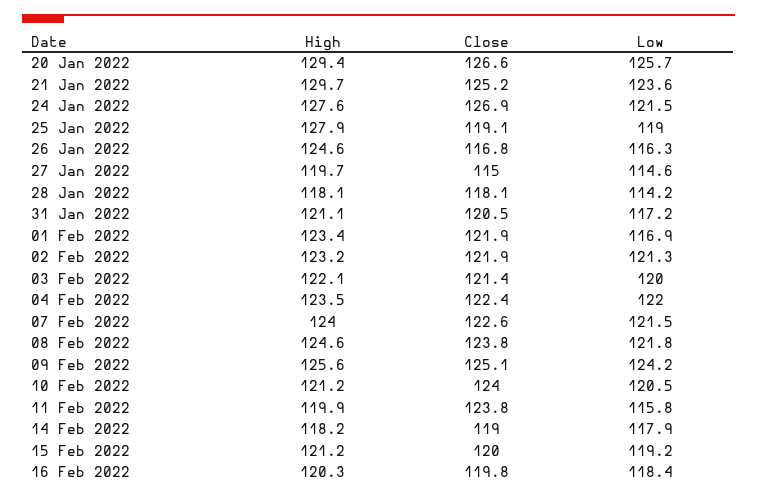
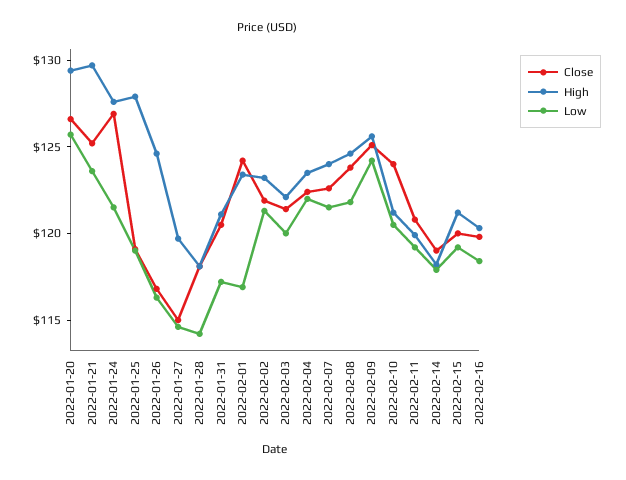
Close, 01 Feb 2022: 121.9 -> 124
Close, 11 Feb 2022: 123.8 -> 121
Low, 11 Feb 2022: 115.8 -> 119

